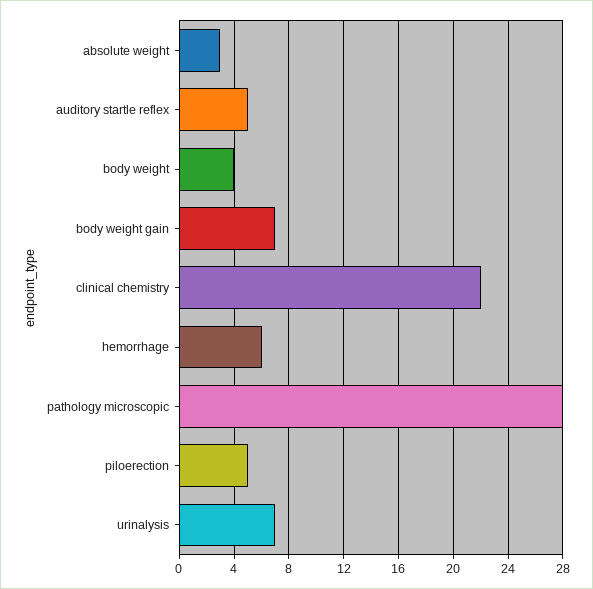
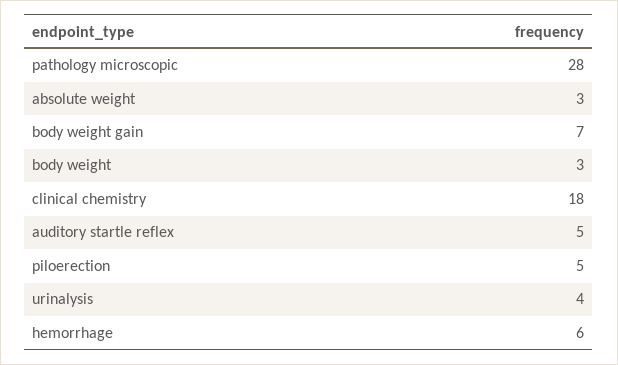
body weight: 4 -> 3
clinical chemistry: 22 -> 18
urinalysis: 7 -> 4

